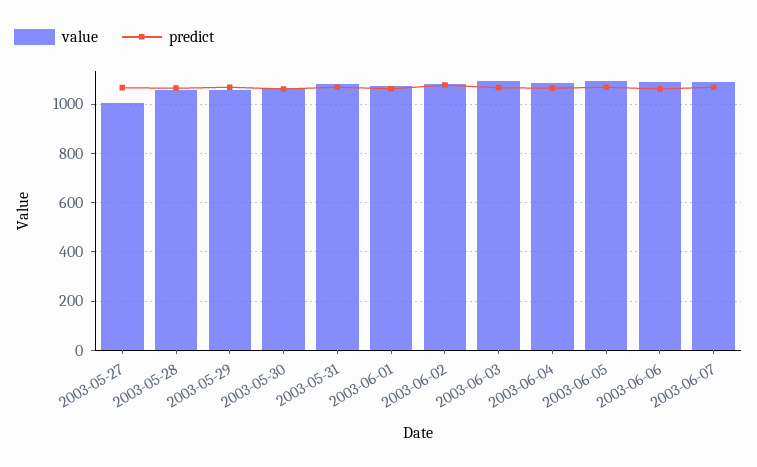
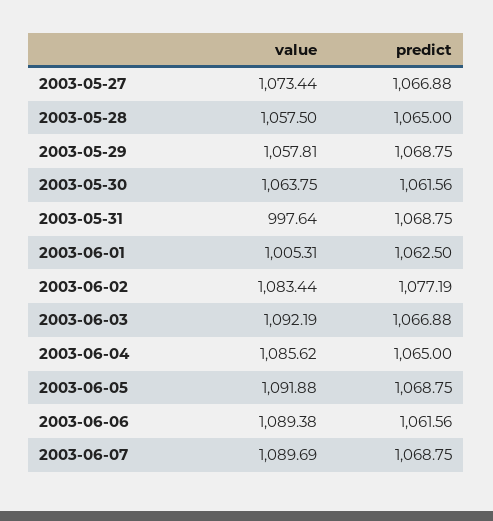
value, 2003-05-27: 1000 -> 1073.44
value, 2003-05-31: 1075 -> 997.64
value, 2003-06-01: 1075 -> 1005.31

